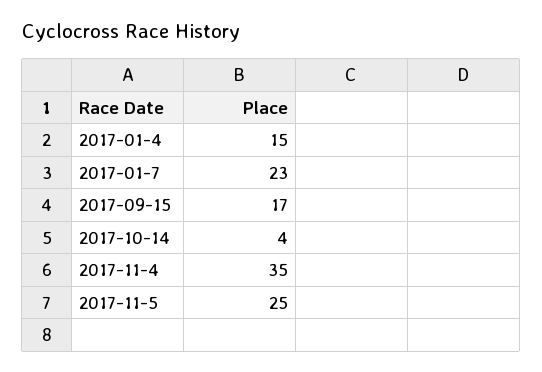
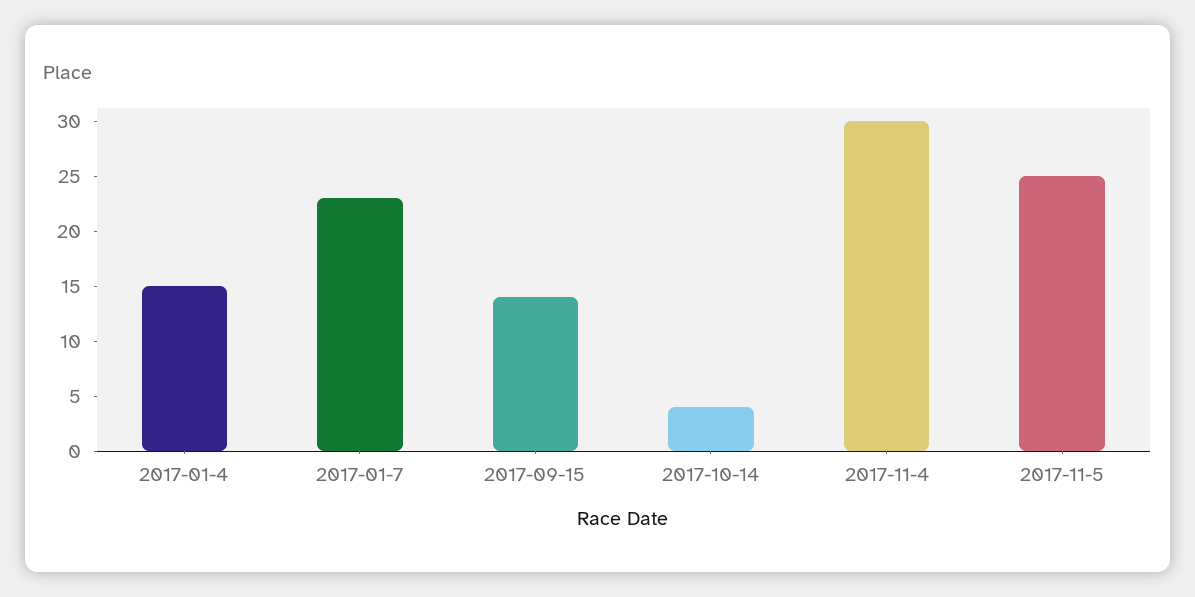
2017-09-15: 17 -> 14
2017-11-4: 35 -> 30

